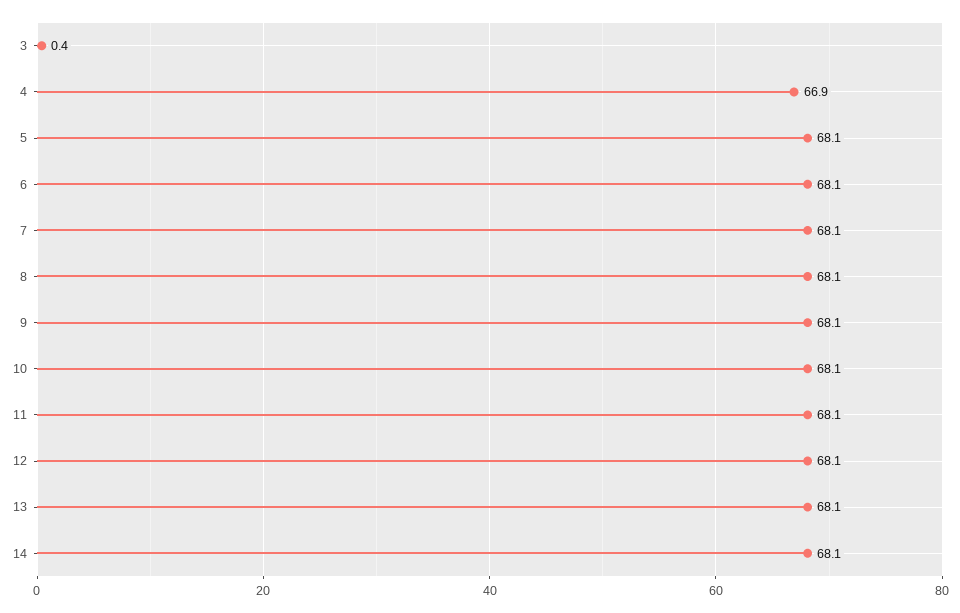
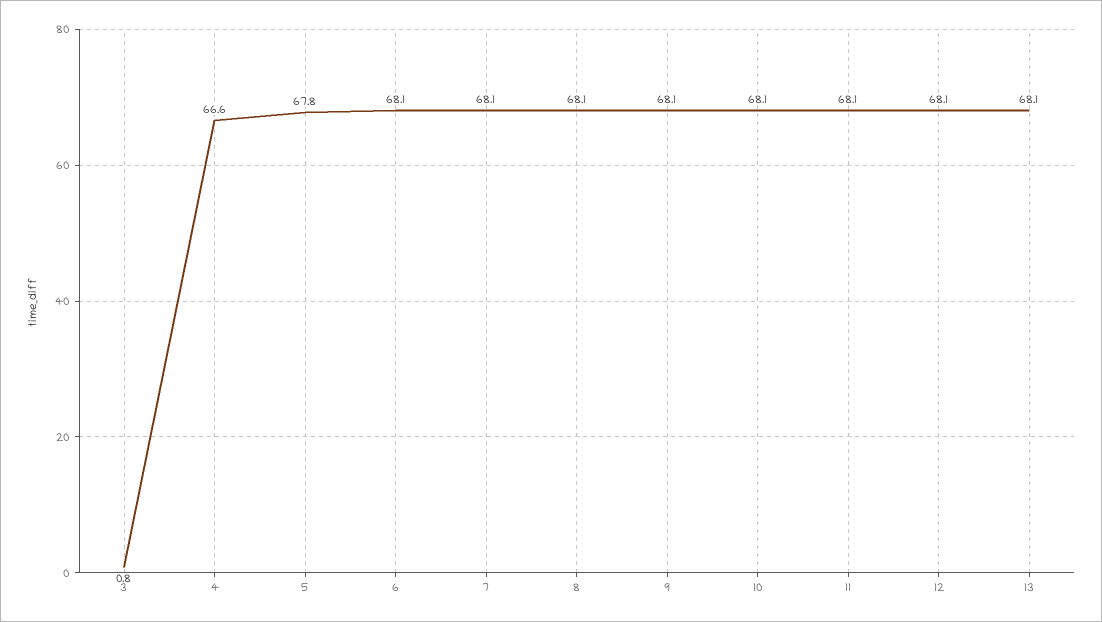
3: 0.4 -> 0.8
4: 66.9 -> 66.6
5: 68.1 -> 67.8
14: 68.1 -> none

